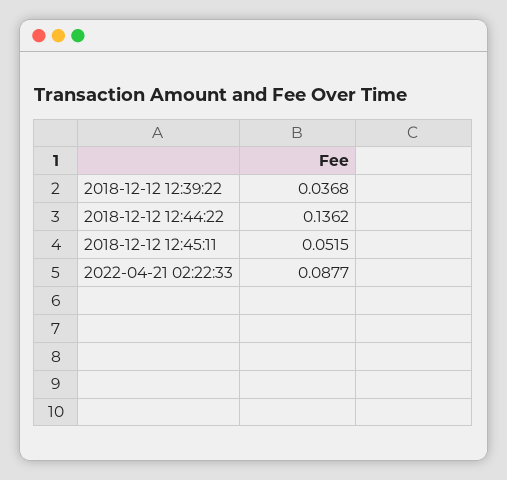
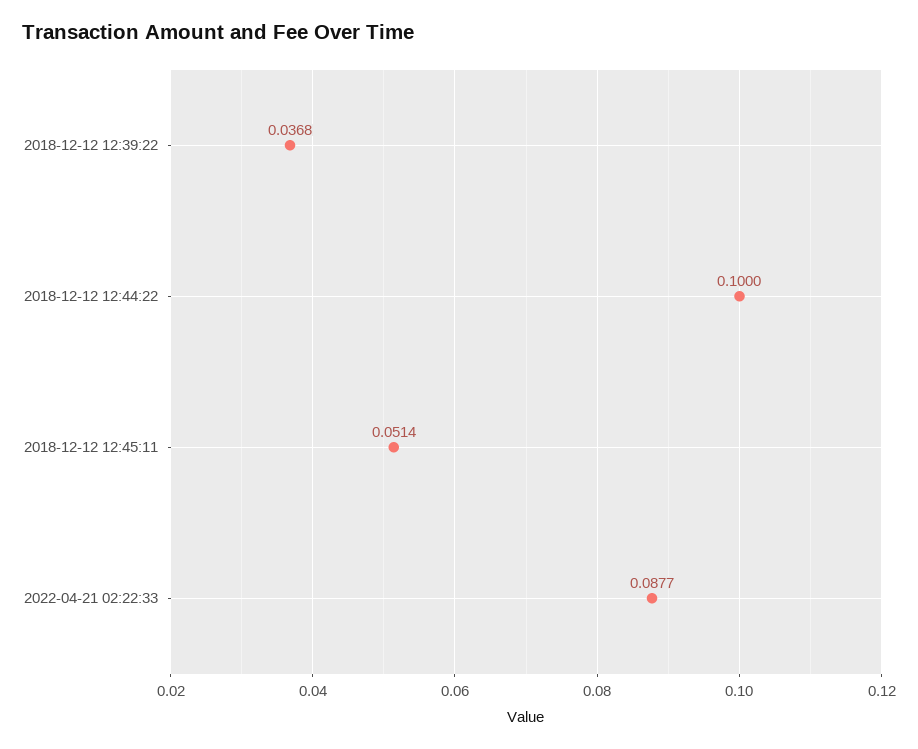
2018-12-12 12:44:22: 0.1362 -> 0.1
2018-12-12 12:45:11: 0.0515 -> 0.0514

